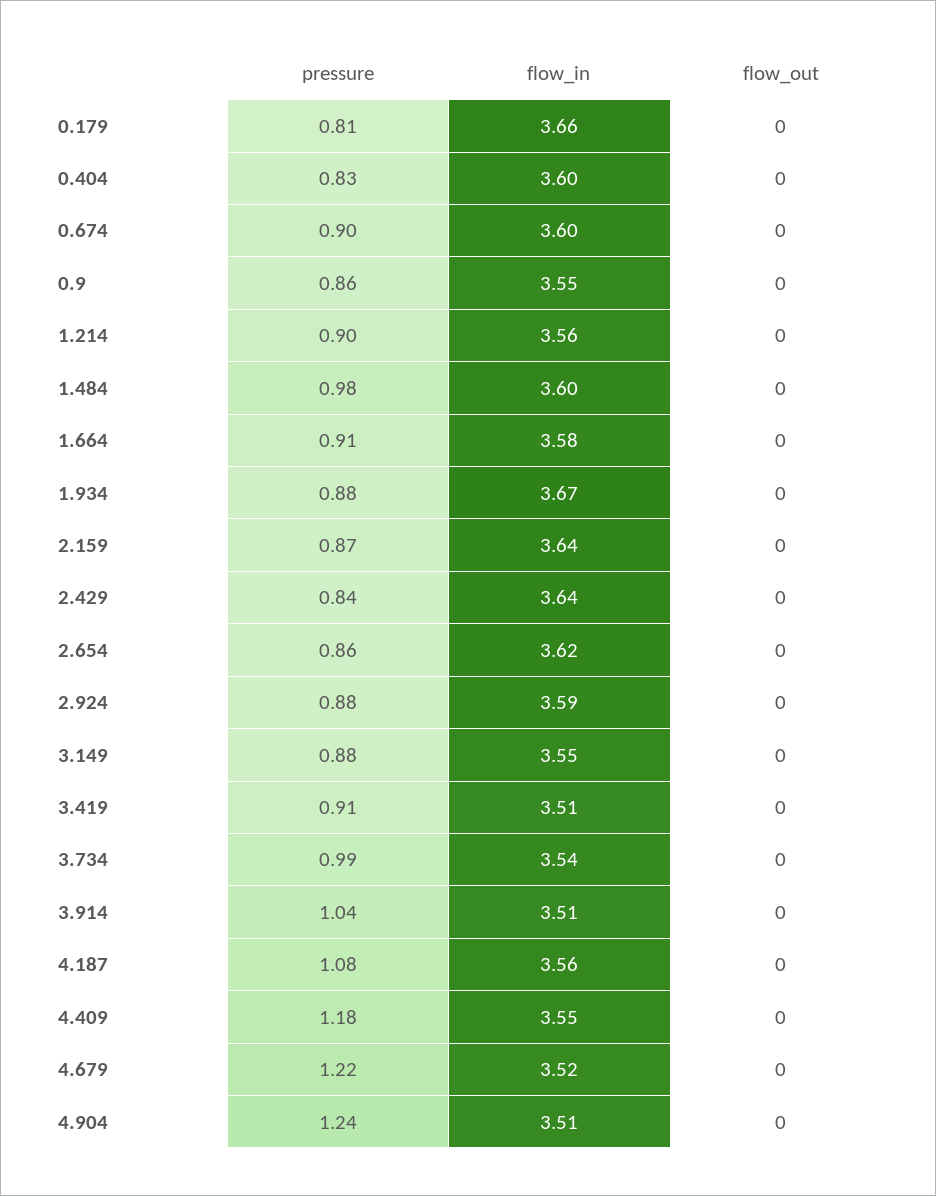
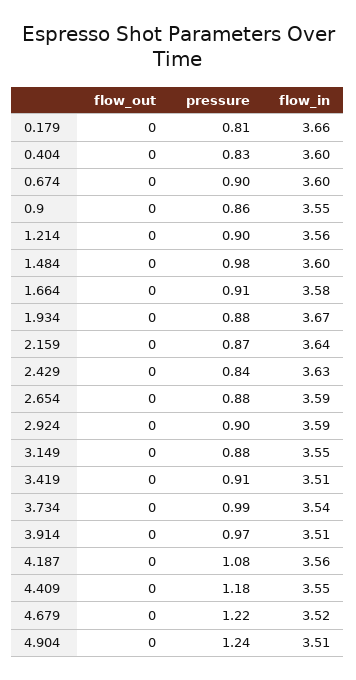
flow_in, 2.429: 3.64 -> 3.63
pressure, 2.654: 0.86 -> 0.88
flow_in, 2.654: 3.62 -> 3.59
pressure, 2.924: 0.88 -> 0.9
pressure, 3.914: 1.04 -> 0.97

